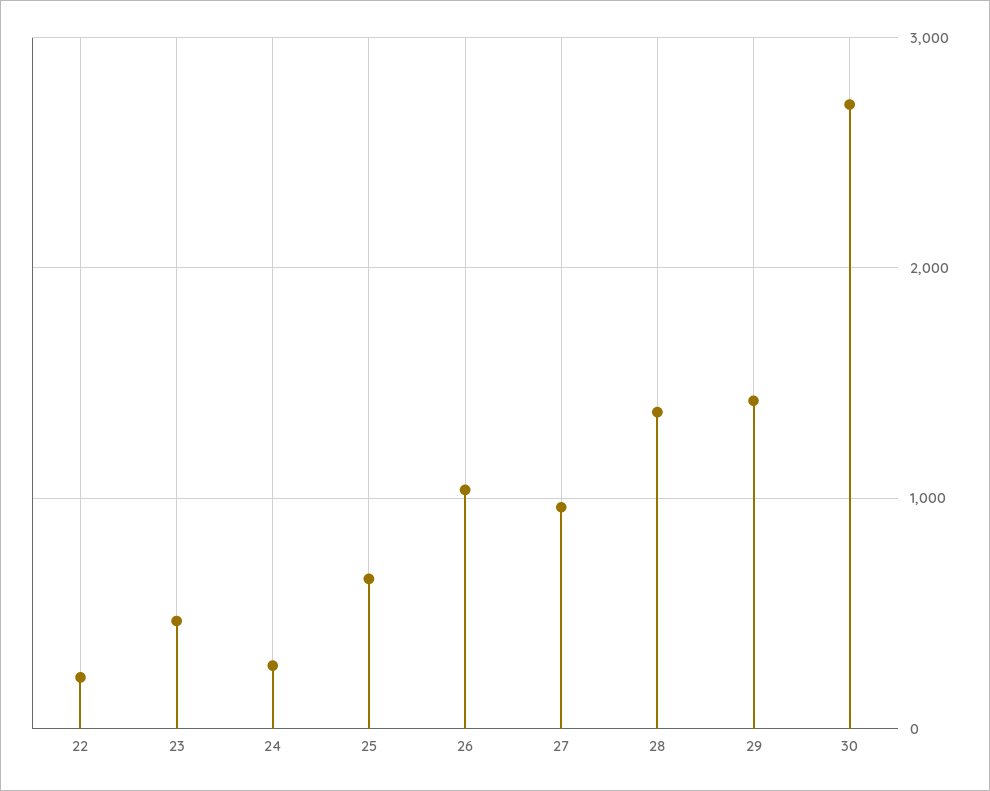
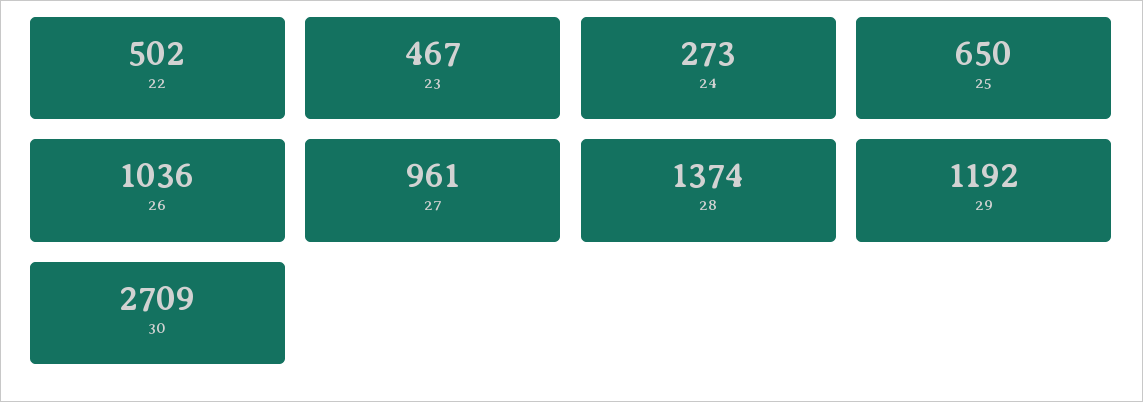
22: 200 -> 502
29: 1400 -> 1192

